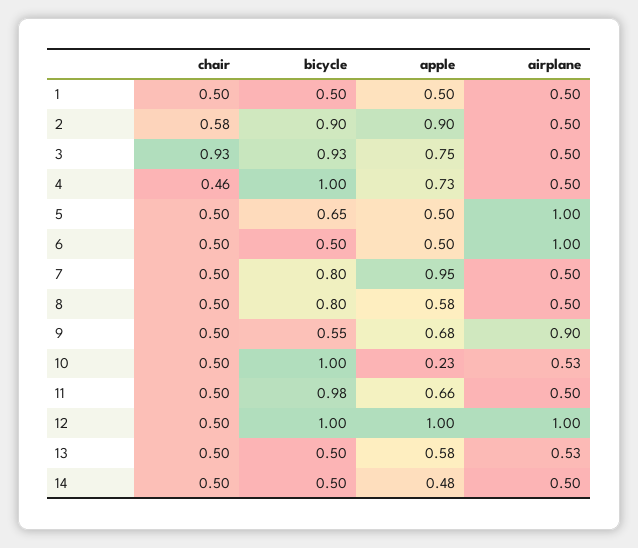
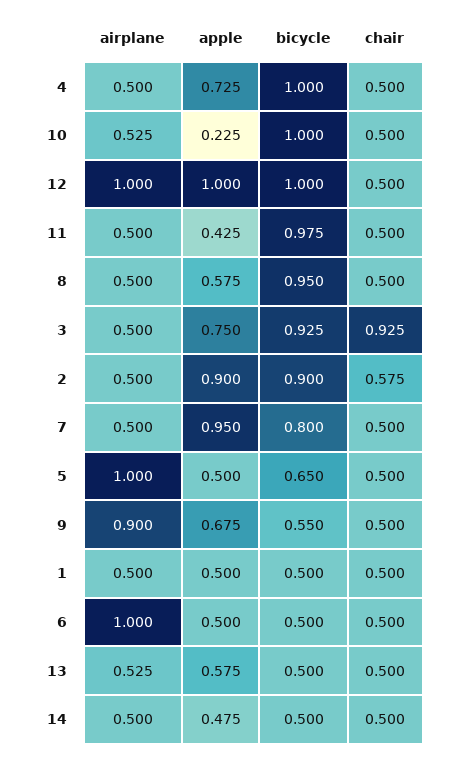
chair, 4: 0.46 -> 0.5
bicycle, 8: 0.8 -> 0.95
apple, 11: 0.66 -> 0.425

